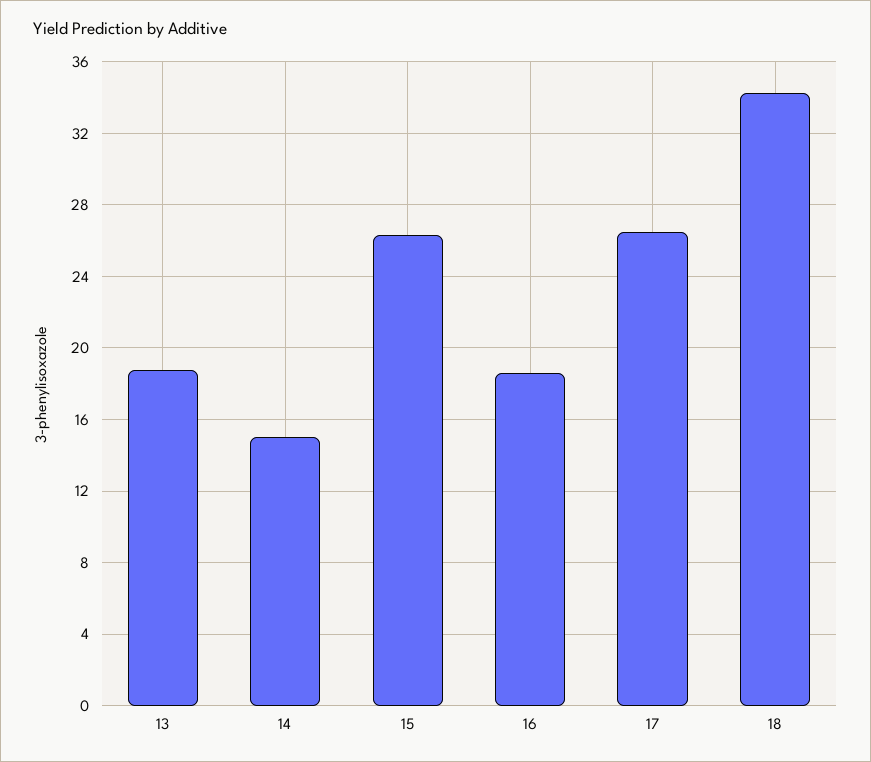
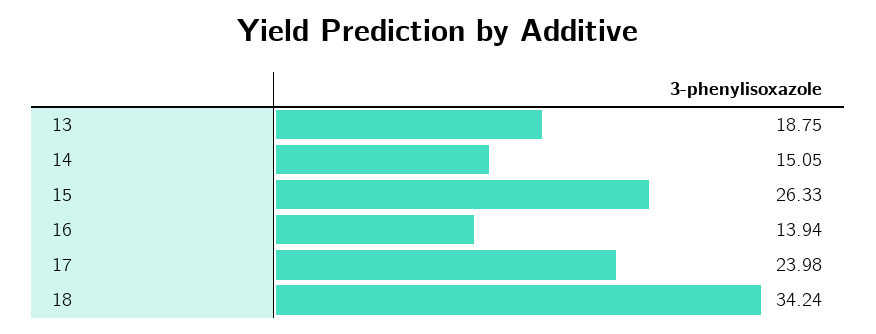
16: 18.5 -> 13.94
17: 26.5 -> 23.98

